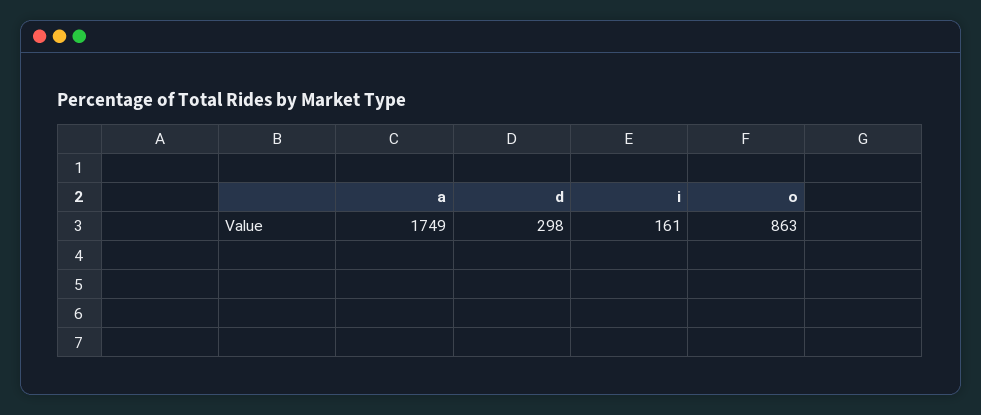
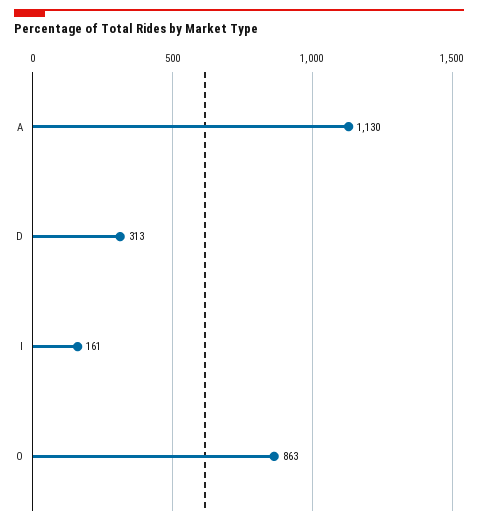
a: 1749 -> 1130
d: 298 -> 313

